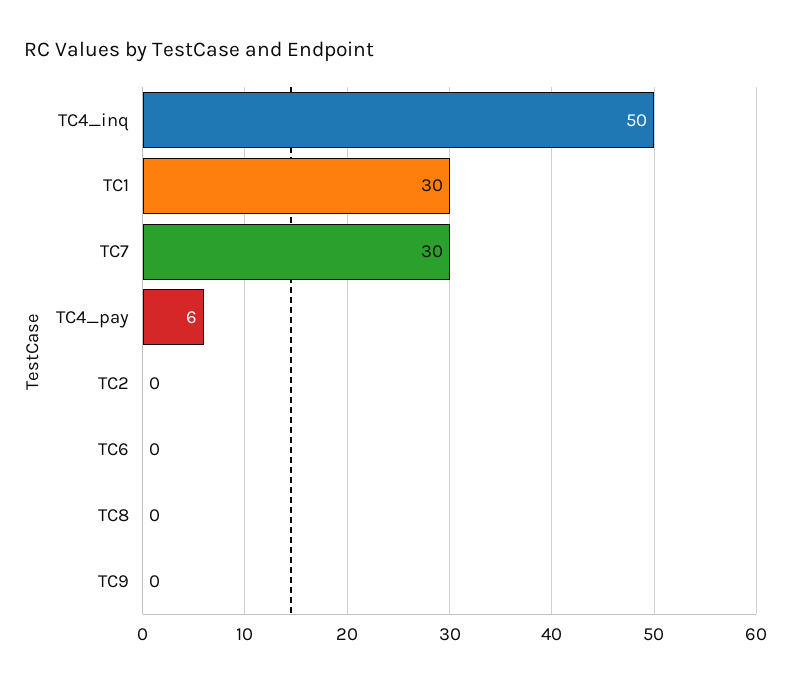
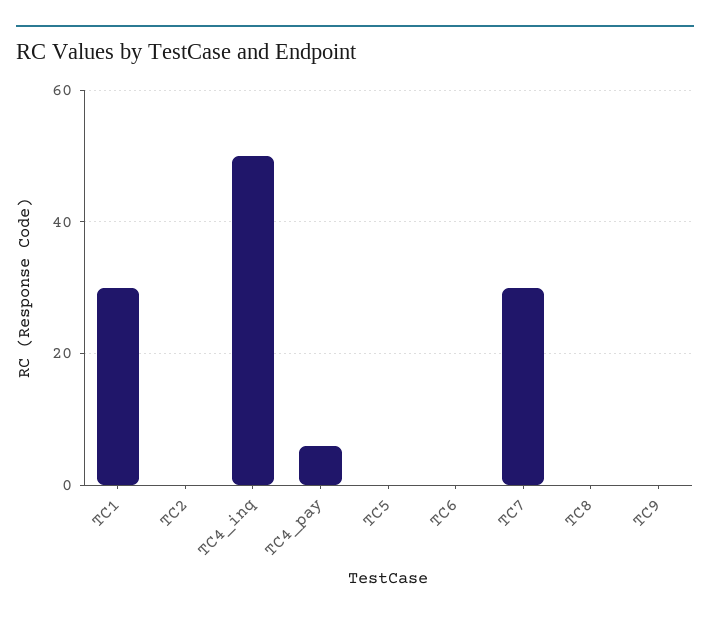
TC5: none -> 0

